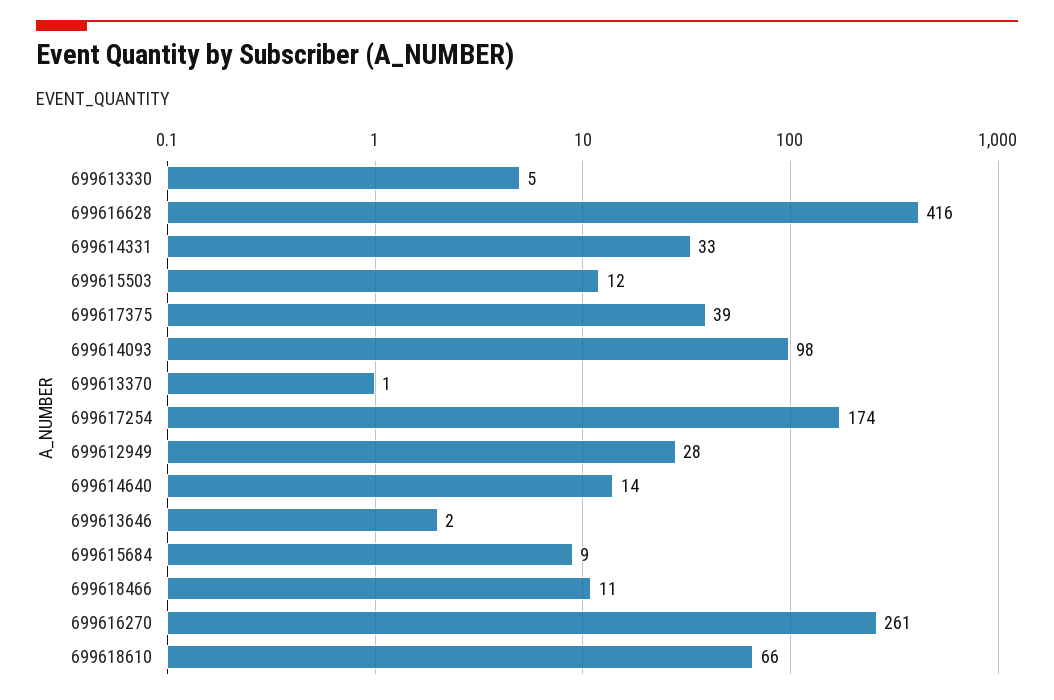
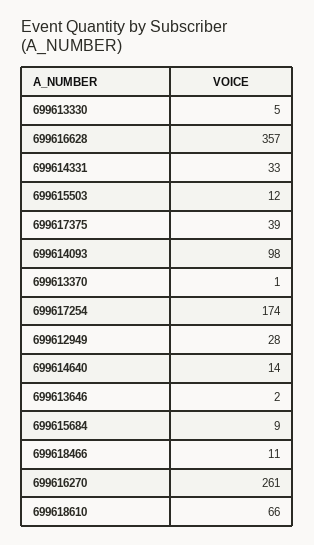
699616628: 416 -> 357

